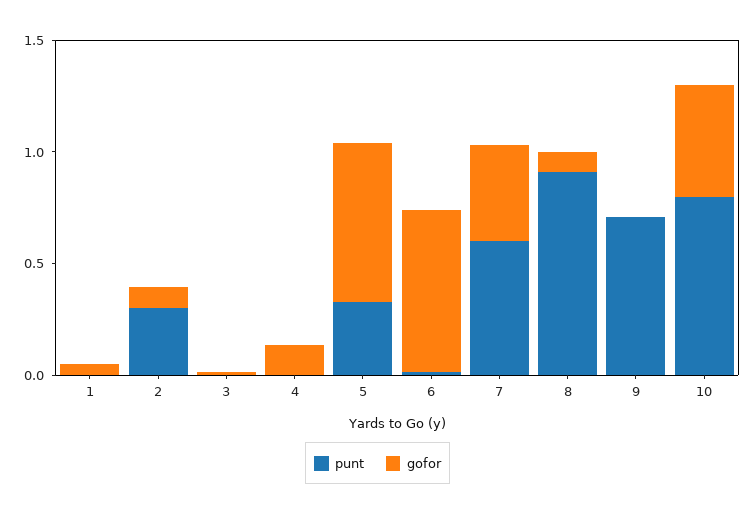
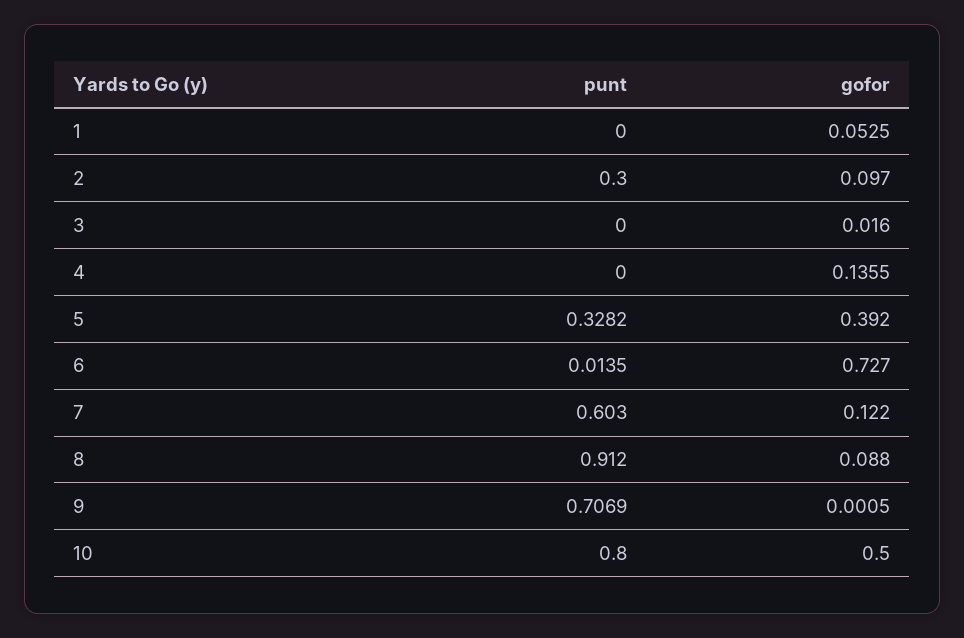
gofor, 5: 0.7 -> 0.392
gofor, 7: 0.4 -> 0.122

